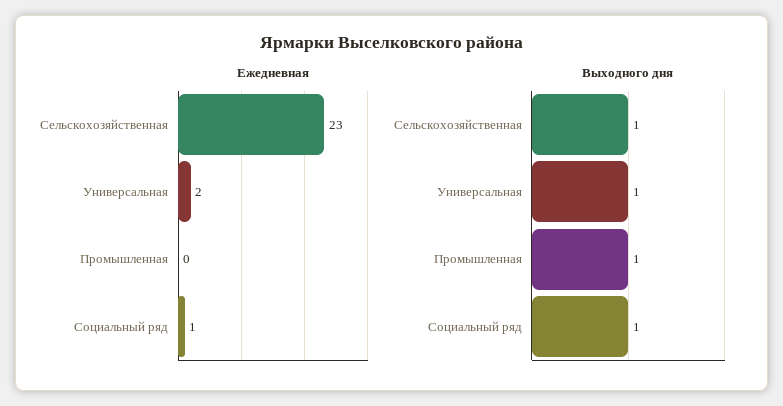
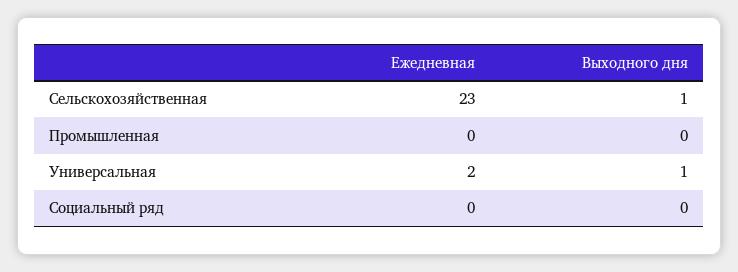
Ежедневная, Социальный ряд: 1 -> 0
Выходного дня, Промышленная: 1 -> 0
Выходного дня, Социальный ряд: 1 -> 0

